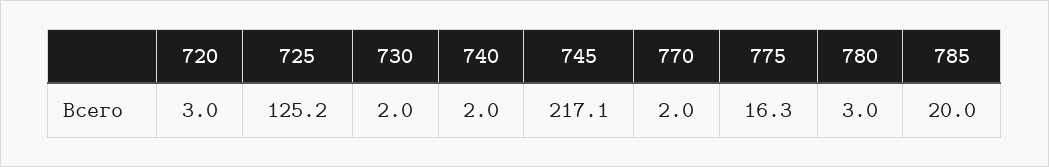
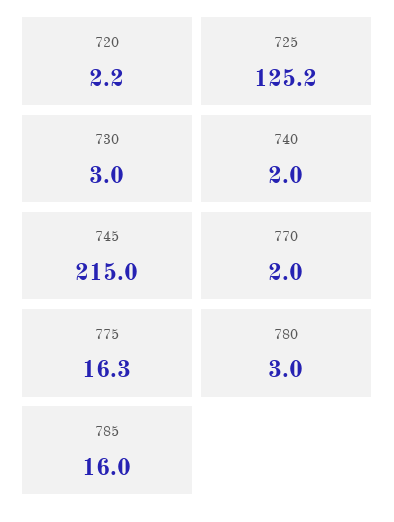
720: 3 -> 2.2
730: 2 -> 3
745: 217.1 -> 215
785: 20 -> 16

